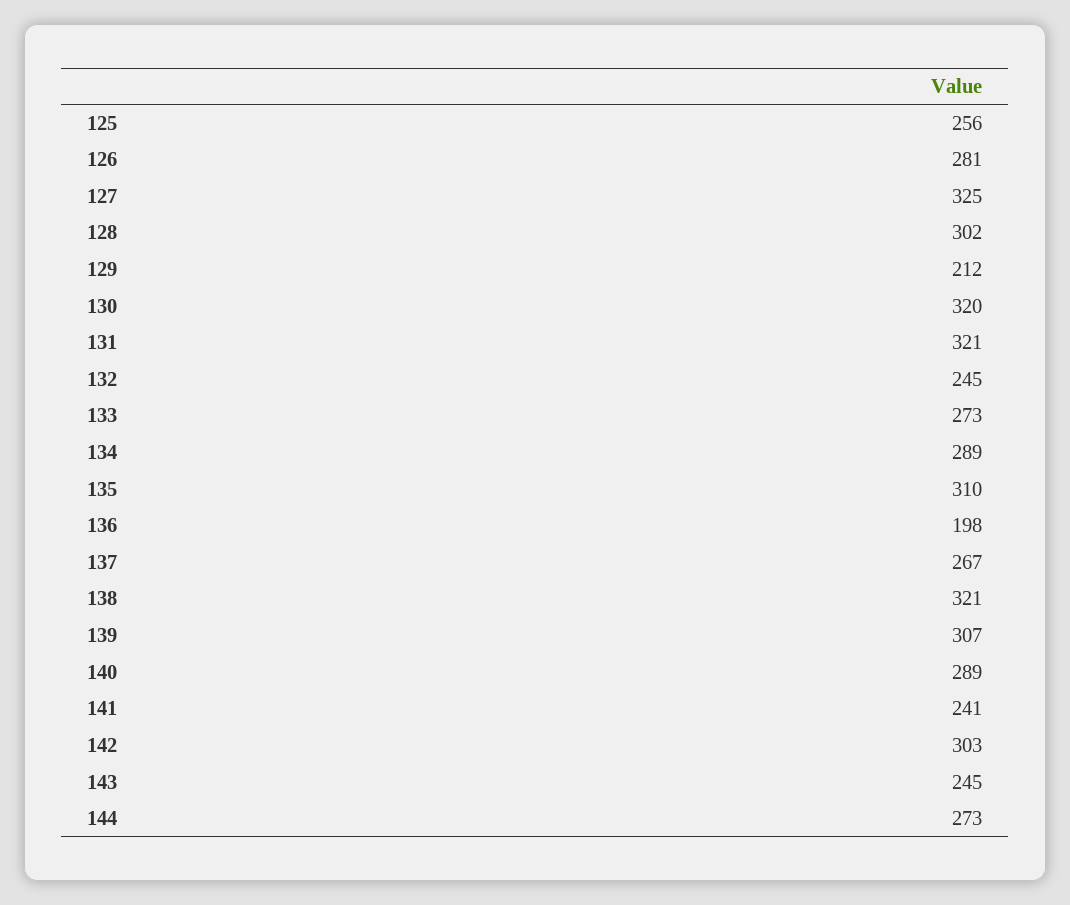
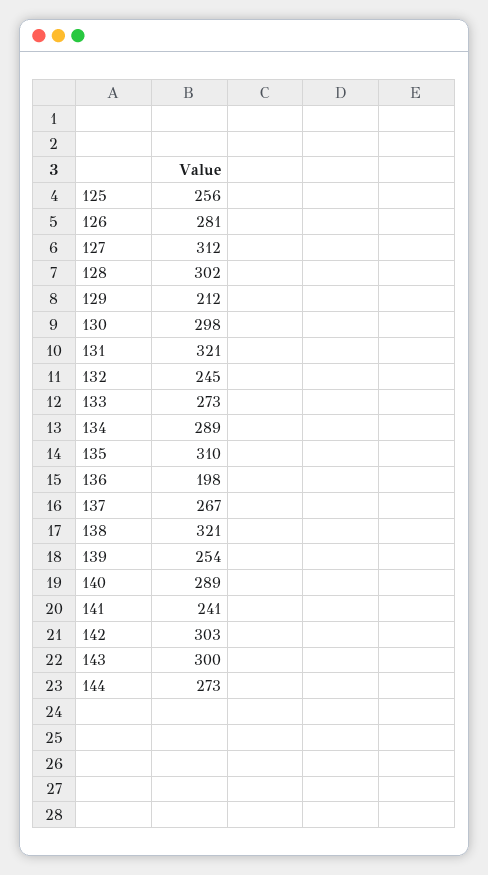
127: 325 -> 312
130: 320 -> 298
139: 307 -> 254
143: 245 -> 300

